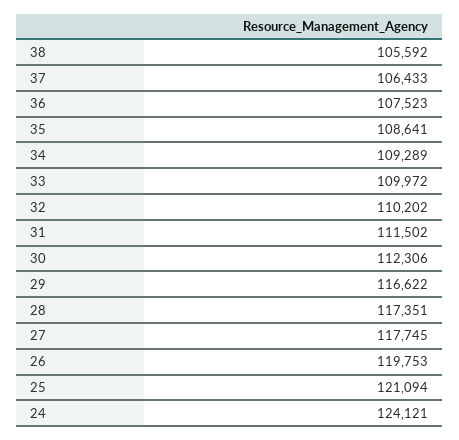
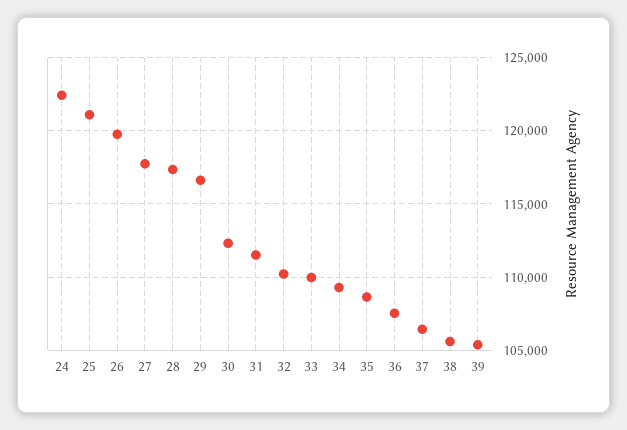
24: 124121 -> 122500
39: none -> 105500

